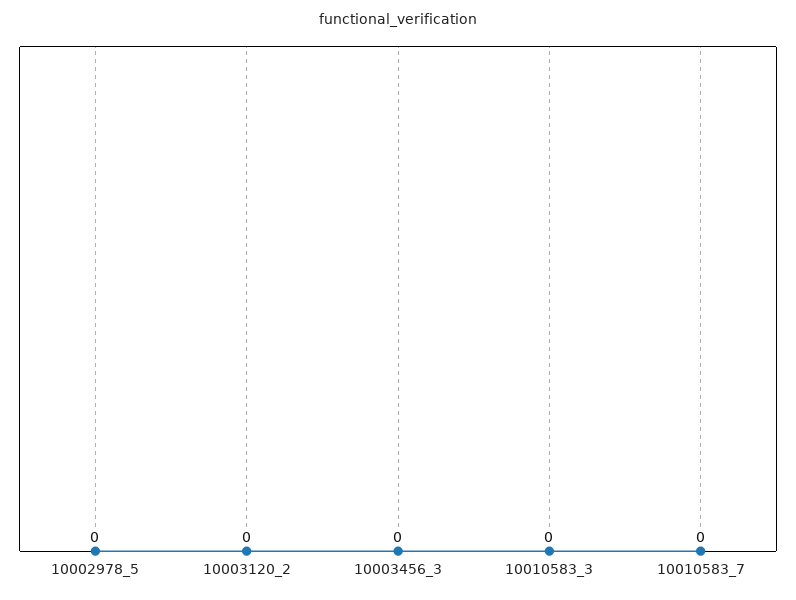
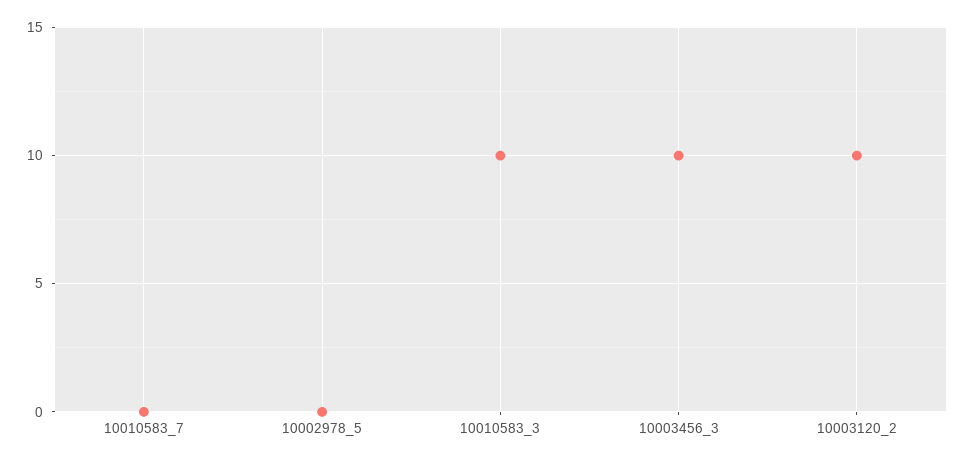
10003120_2: 0 -> 10
10003456_3: 0 -> 10
10010583_3: 0 -> 10

